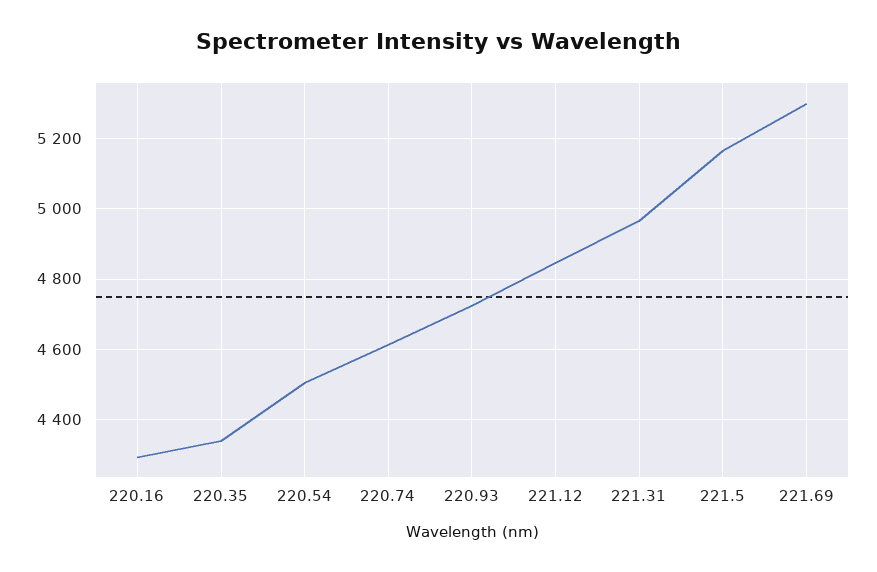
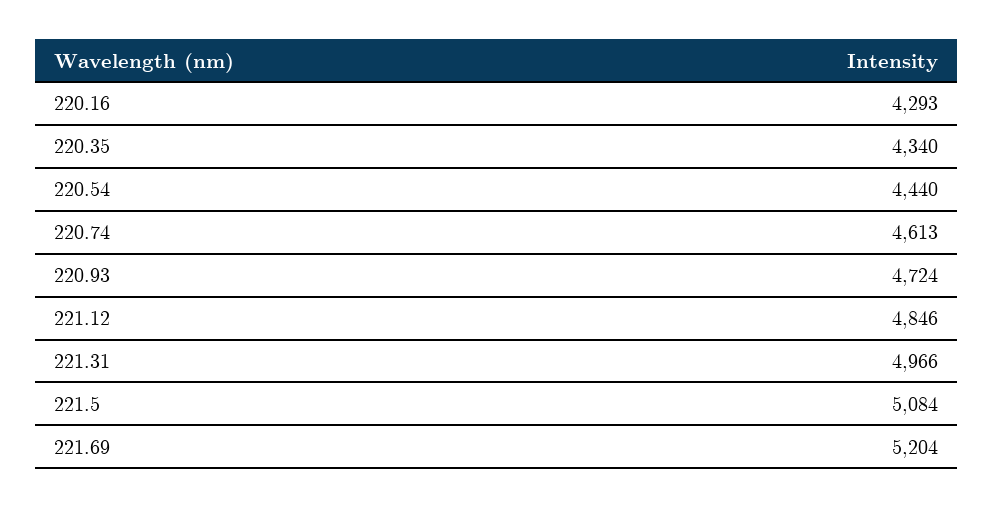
220.54: 4500 -> 4440
221.5: 5160 -> 5084
221.69: 5300 -> 5204

